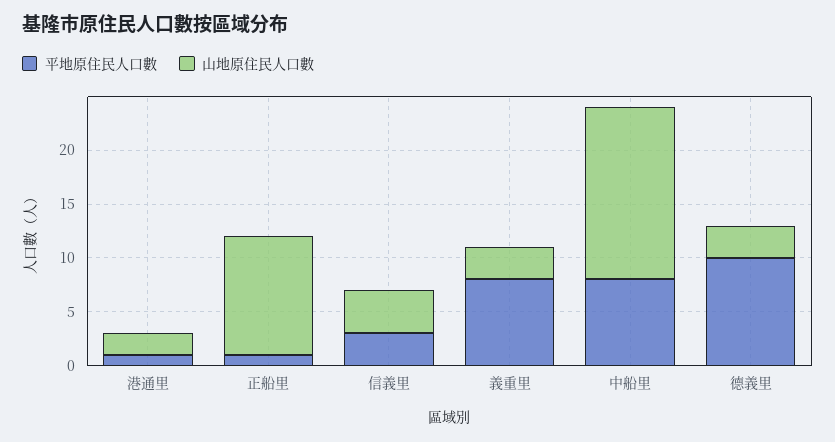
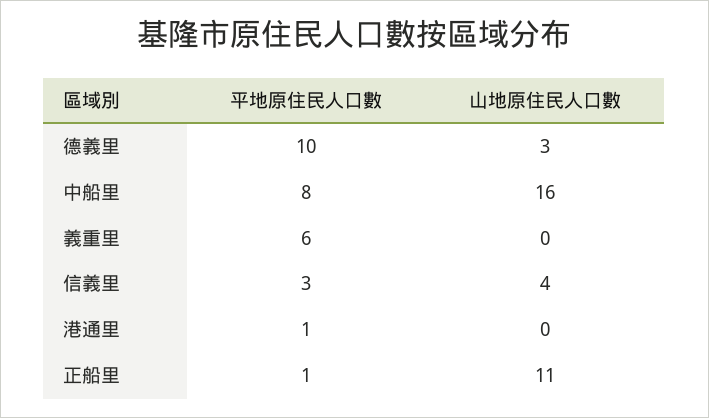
山地原住民人口數, 港通里: 2 -> 0
平地原住民人口數, 義重里: 8 -> 6
山地原住民人口數, 義重里: 3 -> 0

